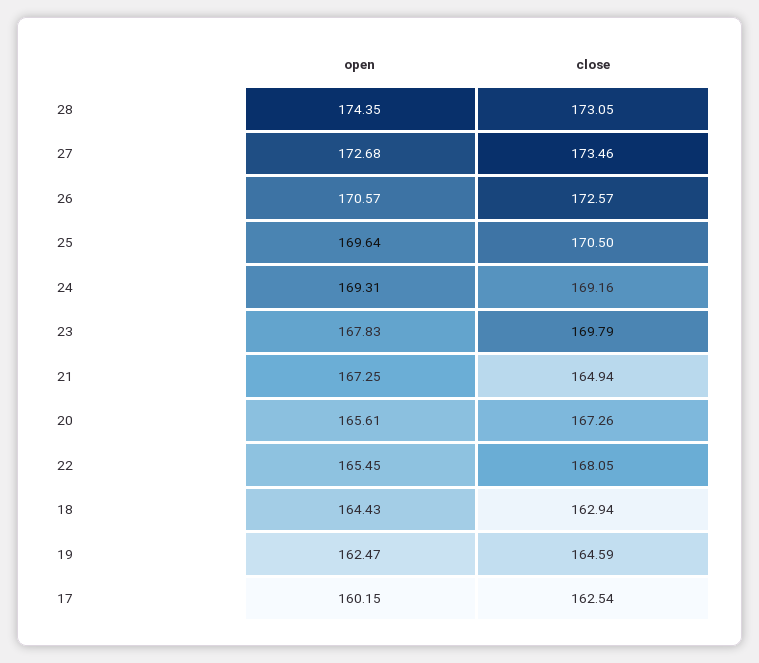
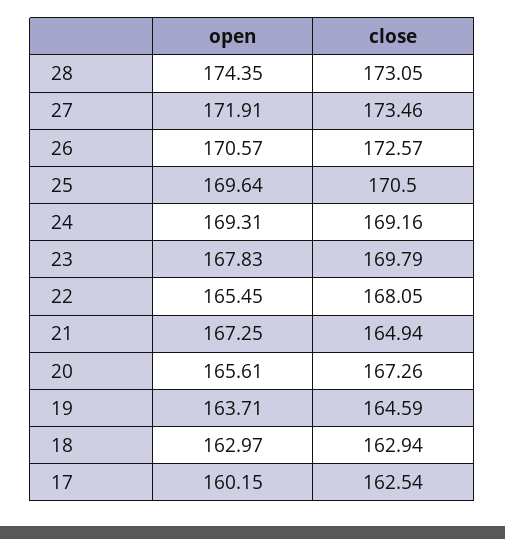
open, 27: 172.68 -> 171.91
open, 18: 164.43 -> 162.97
open, 19: 162.47 -> 163.71

